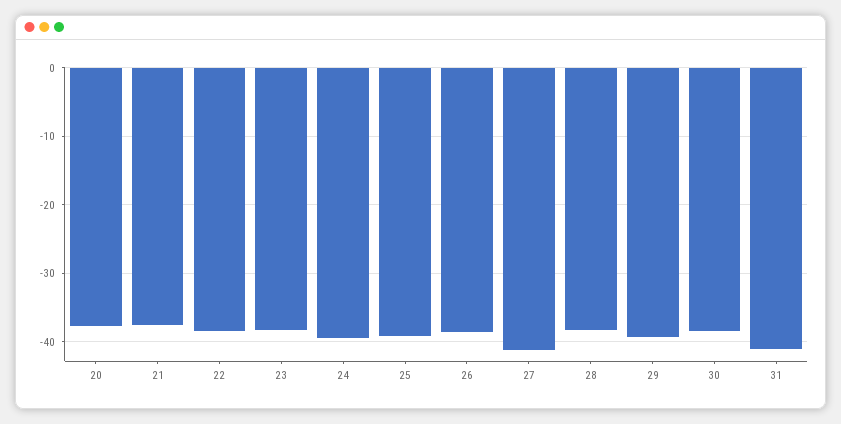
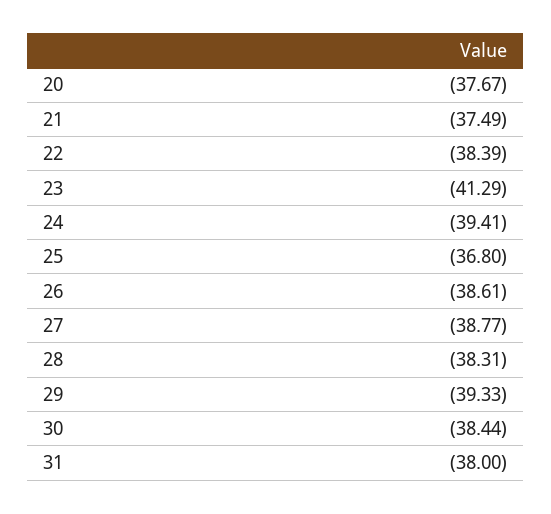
23: -38 -> -41.29
25: -39 -> -36.8
27: -41 -> -38.77
31: -41 -> -38

